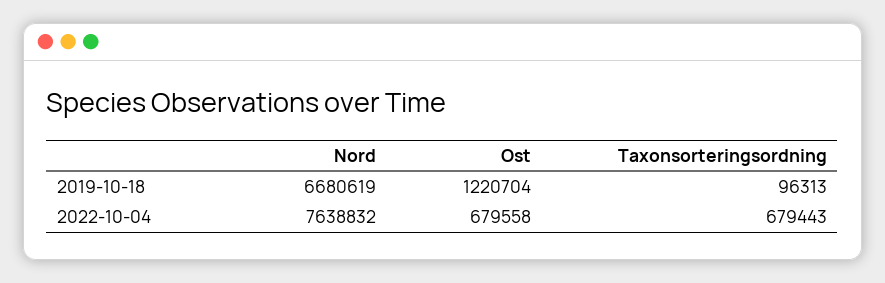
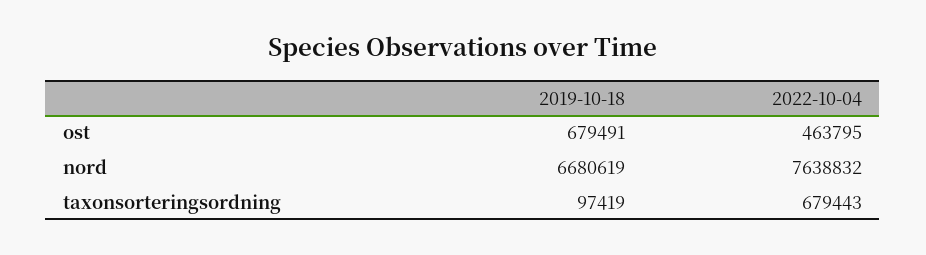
Ost, 2019-10-18: 1220704 -> 679491
Taxonsorteringsordning, 2019-10-18: 96313 -> 97419
Ost, 2022-10-04: 679558 -> 463795

